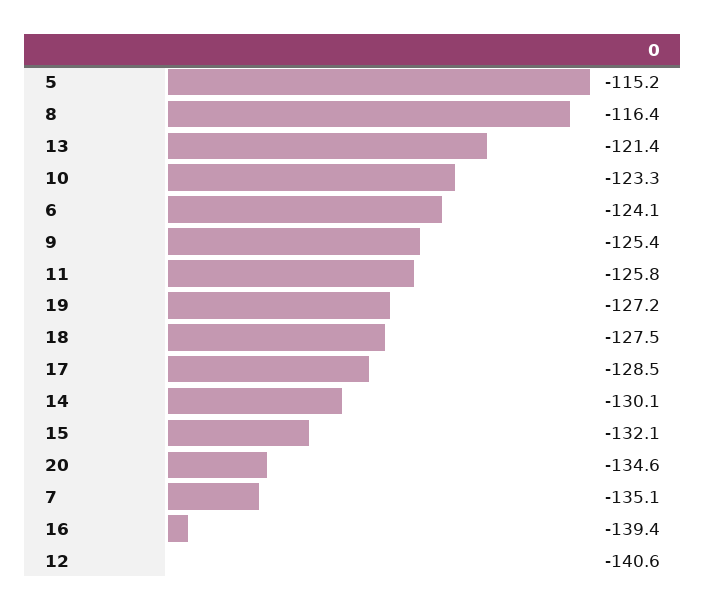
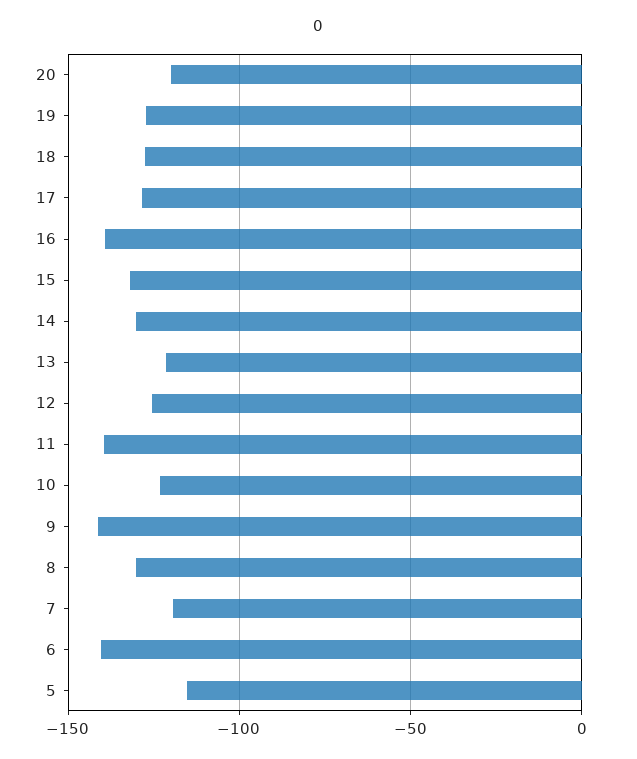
8: -116.4 -> -130
6: -124.1 -> -140
9: -125.4 -> -140
11: -125.8 -> -140
20: -134.6 -> -120
7: -135.1 -> -120
12: -140.6 -> -125

